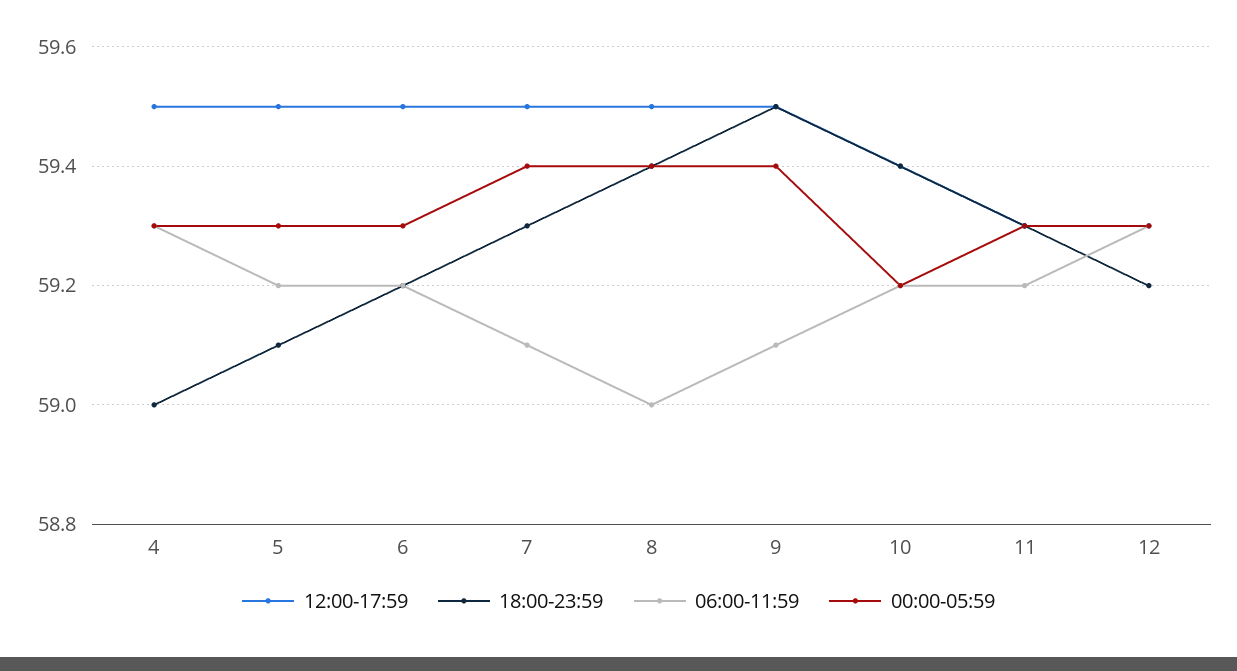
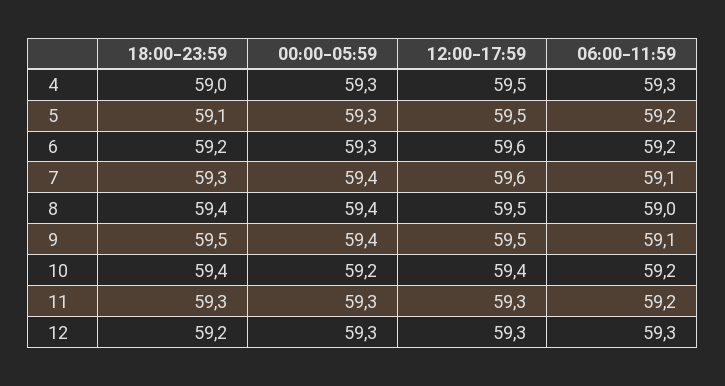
12:00-17:59, 6: 59.5 -> 59.6
12:00-17:59, 7: 59.5 -> 59.6

